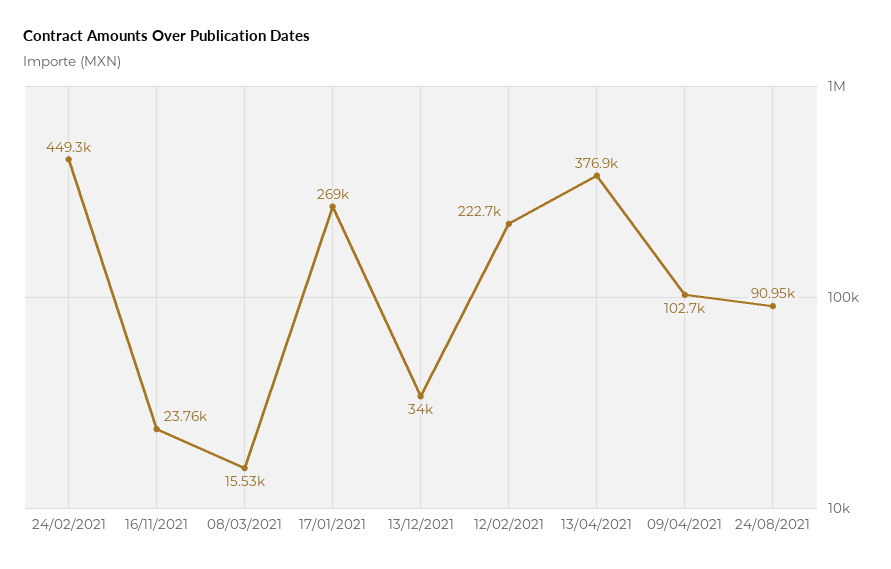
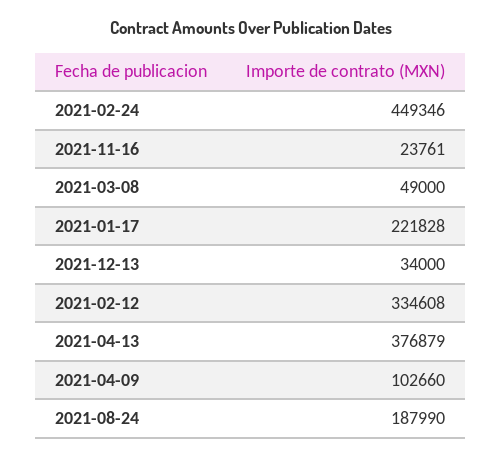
08/03/2021: 15530 -> 49000
17/01/2021: 269000 -> 221828
12/02/2021: 222700 -> 334608
24/08/2021: 90950 -> 187990

